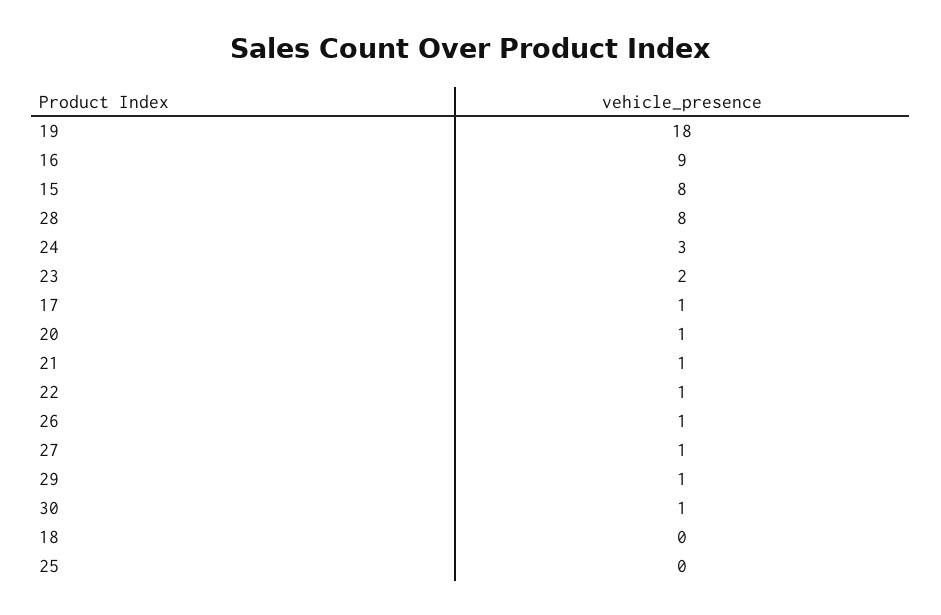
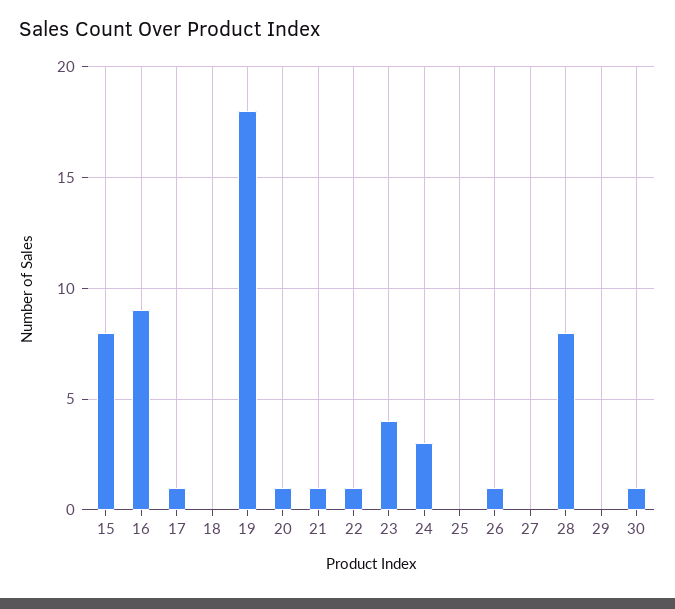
23: 2 -> 4
27: 1 -> 0
29: 1 -> 0

